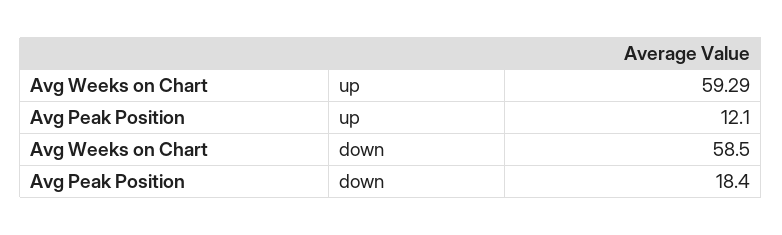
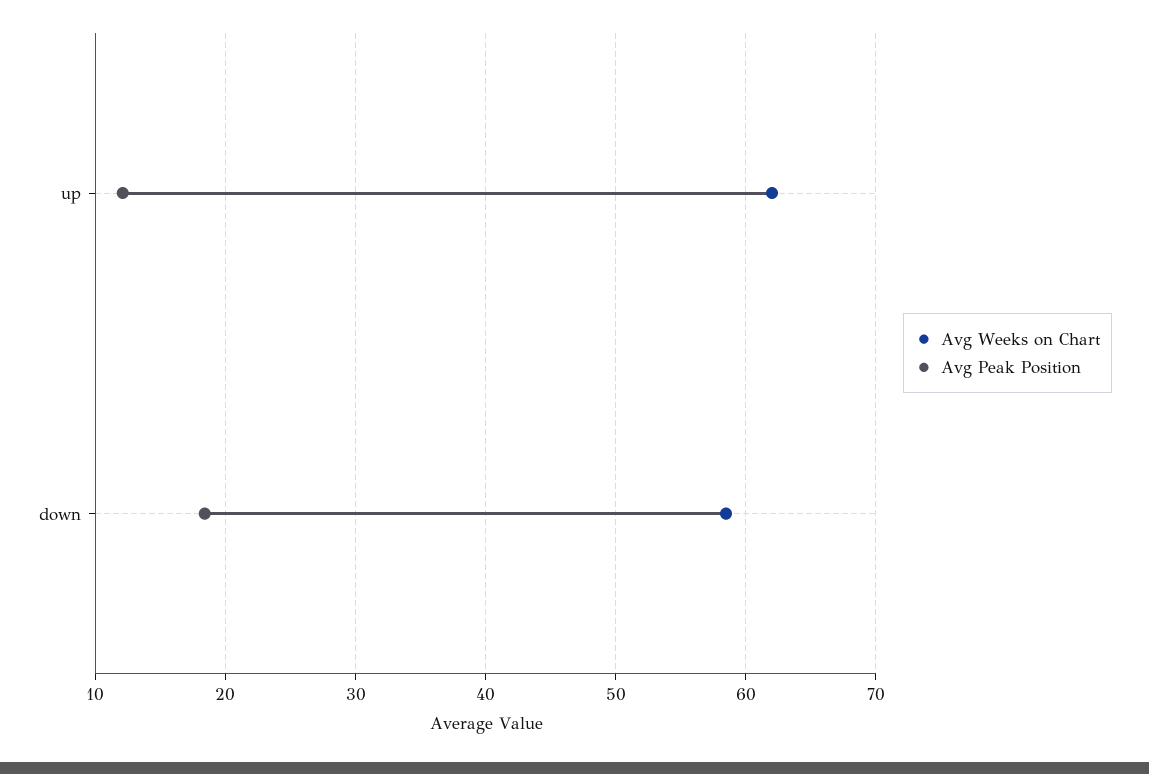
Avg Weeks on Chart, up: 59.29 -> 62

